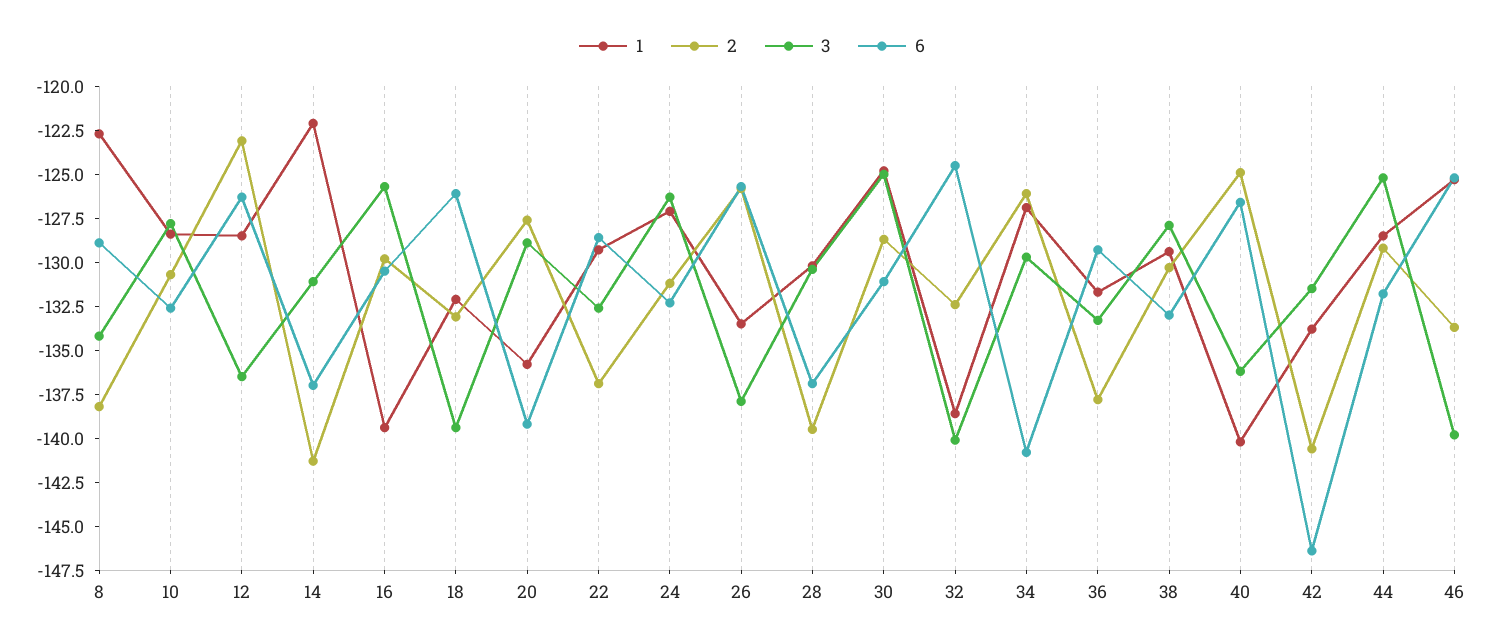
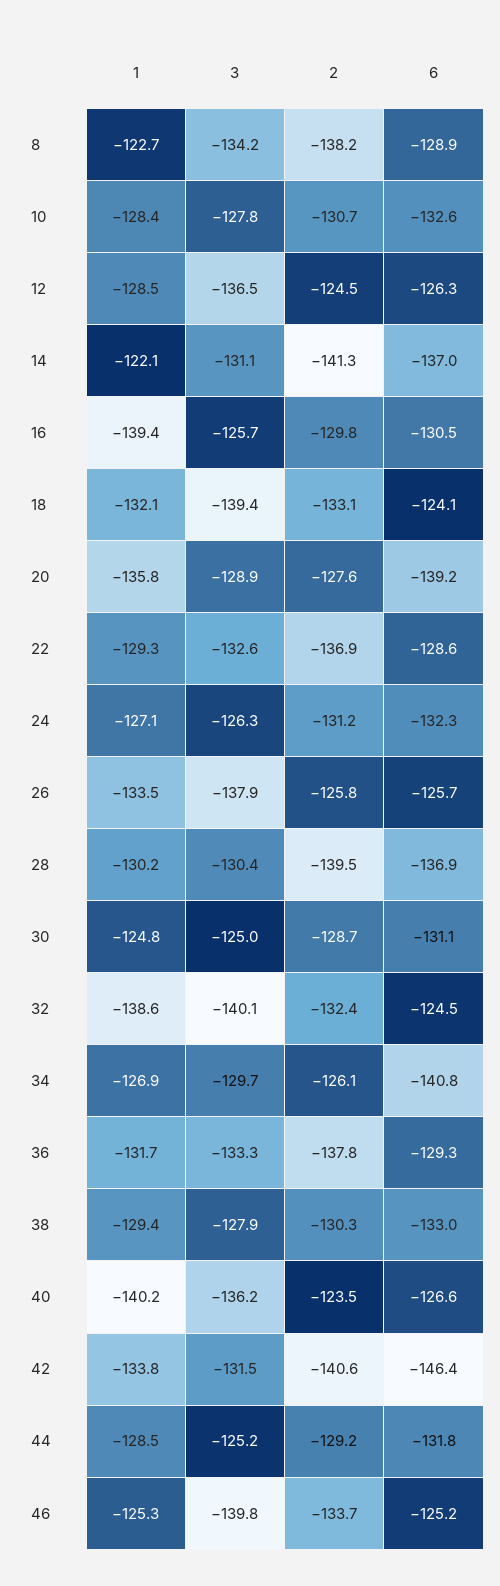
2, 12: -123 -> -124.5
6, 18: -126 -> -124.1
2, 40: -125 -> -123.5

